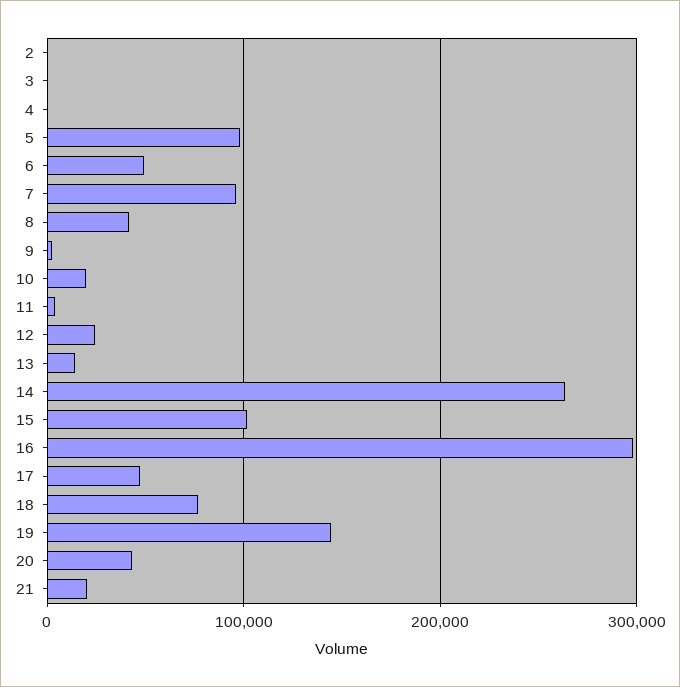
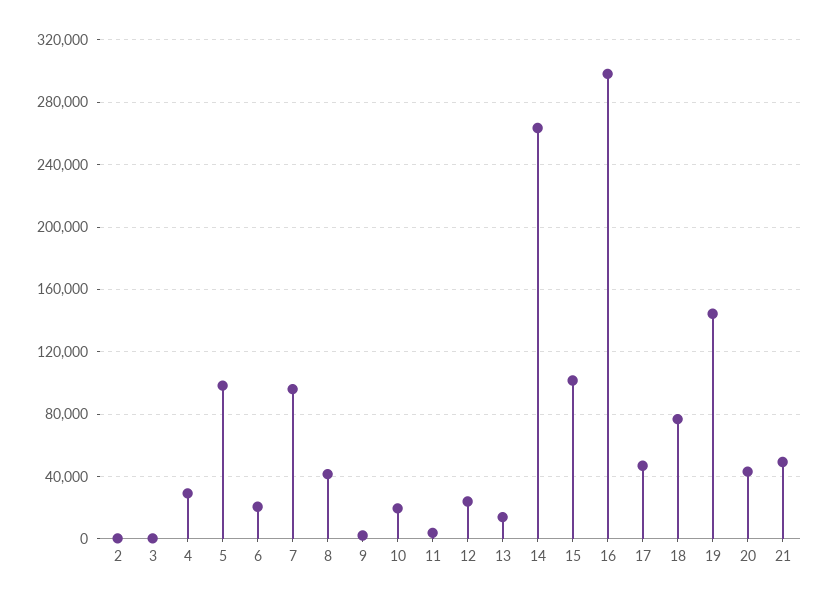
4: 0 -> 30000
6: 50000 -> 20000
21: 20000 -> 50000

